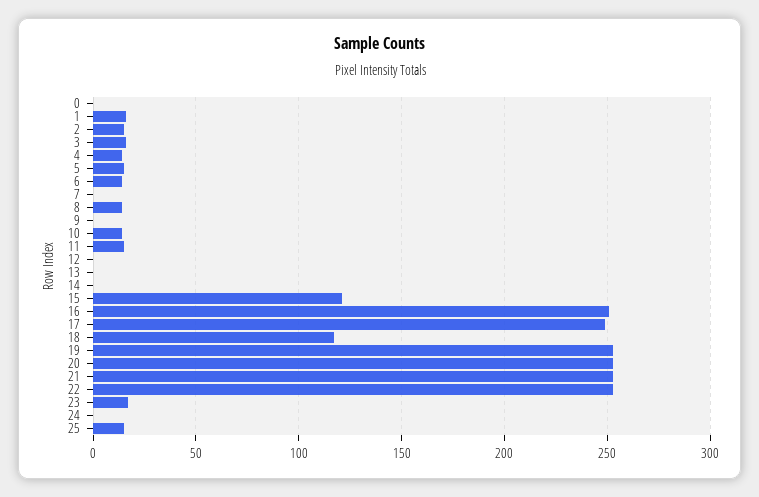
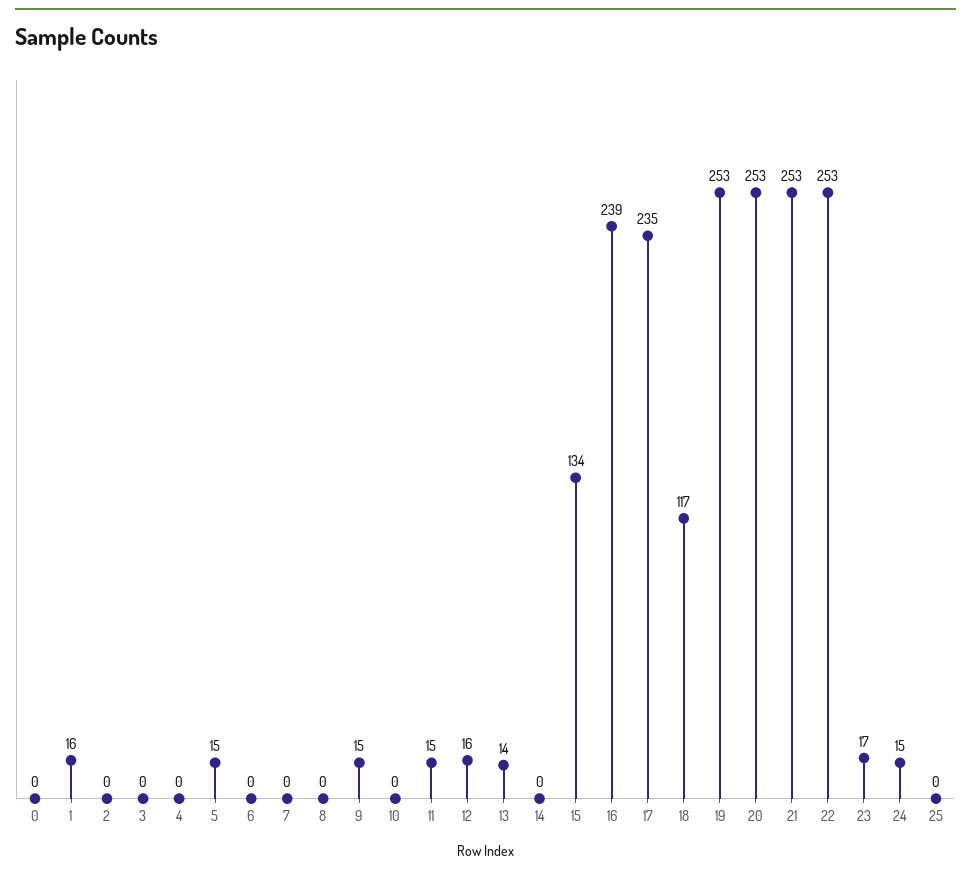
2: 15 -> 0
3: 15 -> 0
4: 15 -> 0
6: 15 -> 0
8: 15 -> 0
9: 0 -> 15
10: 15 -> 0
12: 0 -> 16
13: 0 -> 14
15: 120 -> 134
16: 250 -> 239
17: 250 -> 235
24: 0 -> 15
25: 15 -> 0

